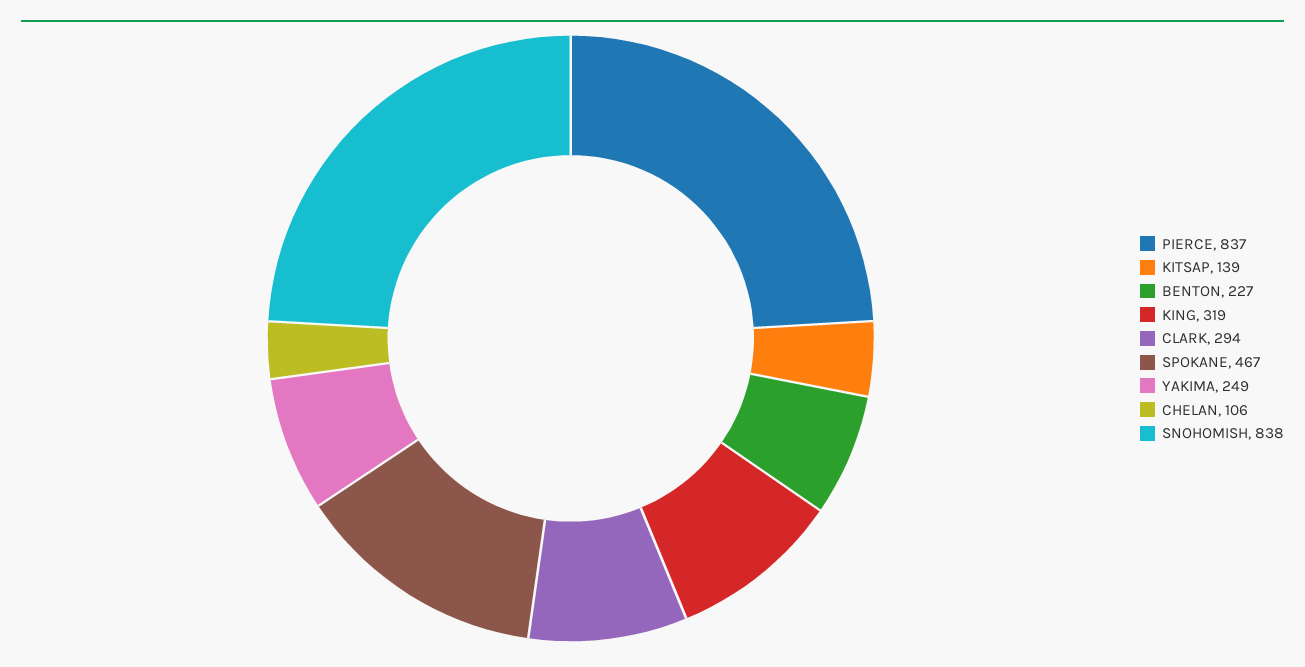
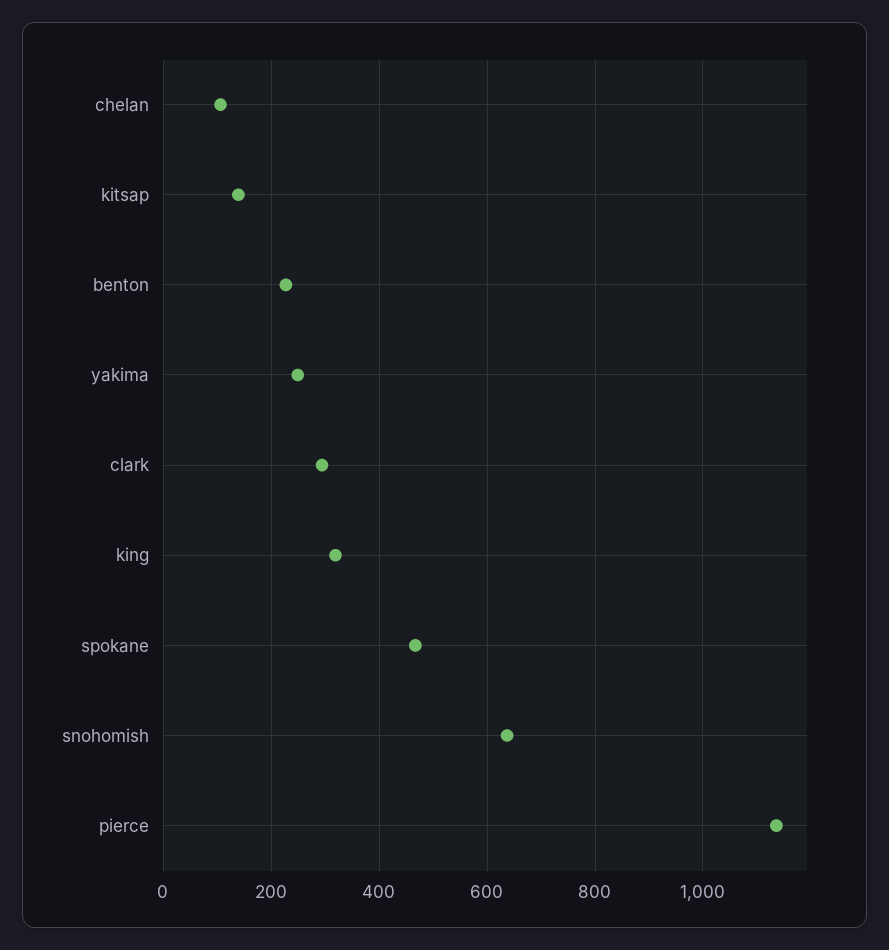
PIERCE: 837 -> 1140
SNOHOMISH: 838 -> 640

